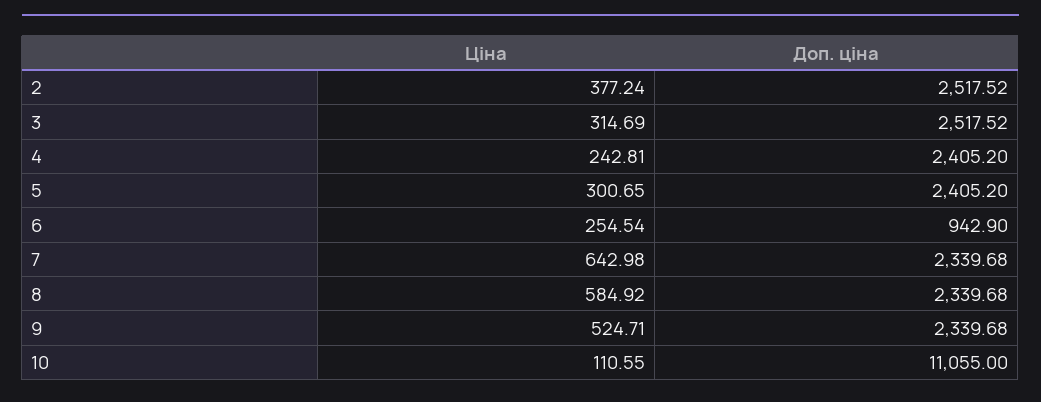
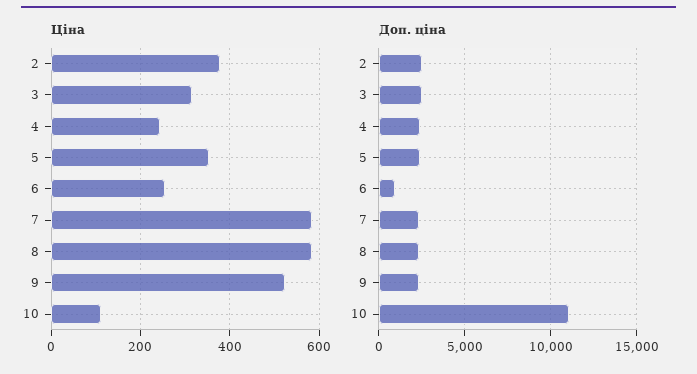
Ціна, 5: 300.65 -> 360
Ціна, 7: 642.98 -> 580

